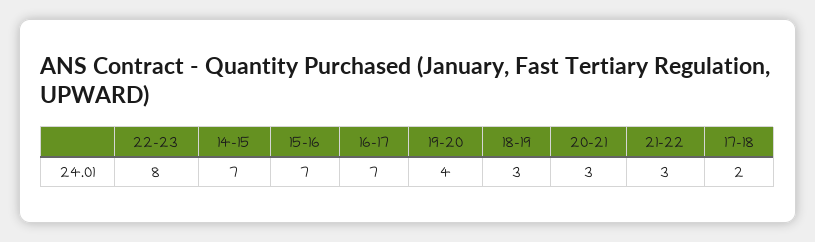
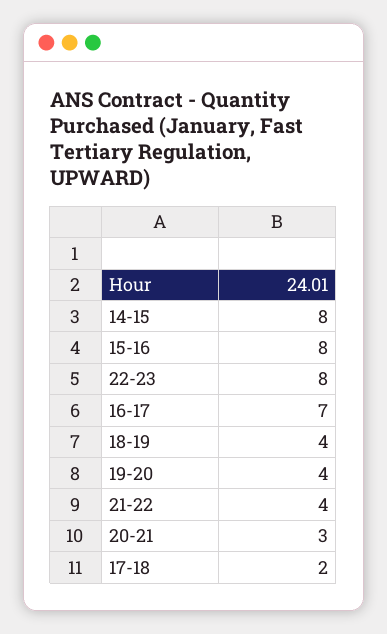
14-15: 7 -> 8
15-16: 7 -> 8
18-19: 3 -> 4
21-22: 3 -> 4

